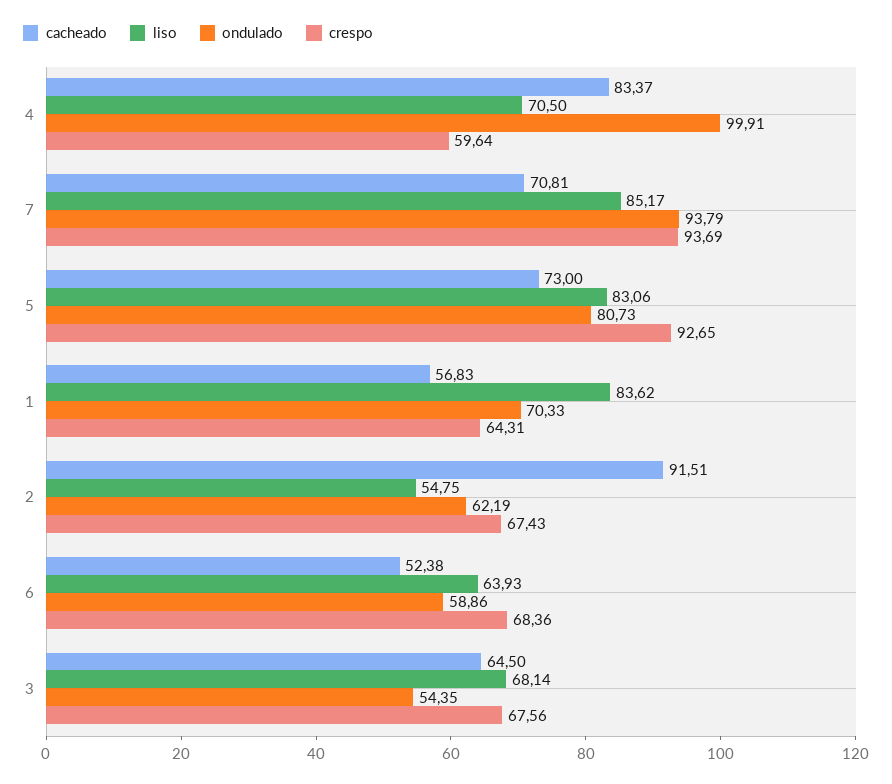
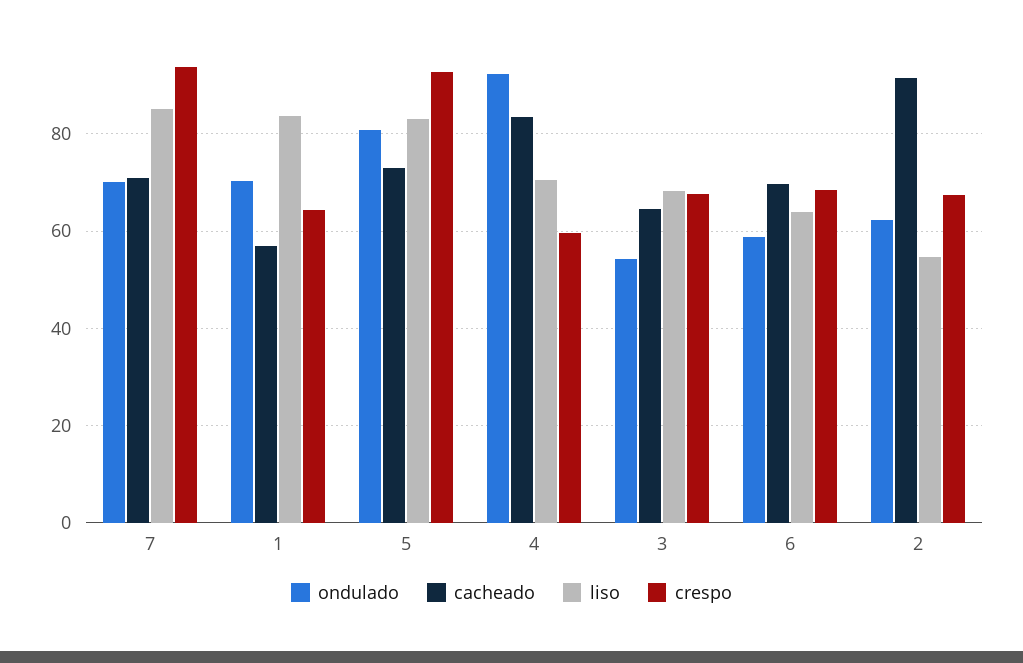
ondulado, 4: 99.91 -> 92
ondulado, 7: 93.79 -> 70
cacheado, 6: 52.38 -> 70

